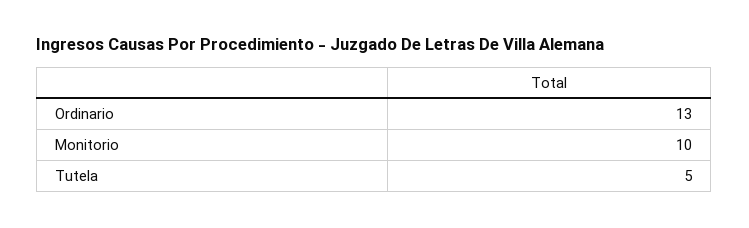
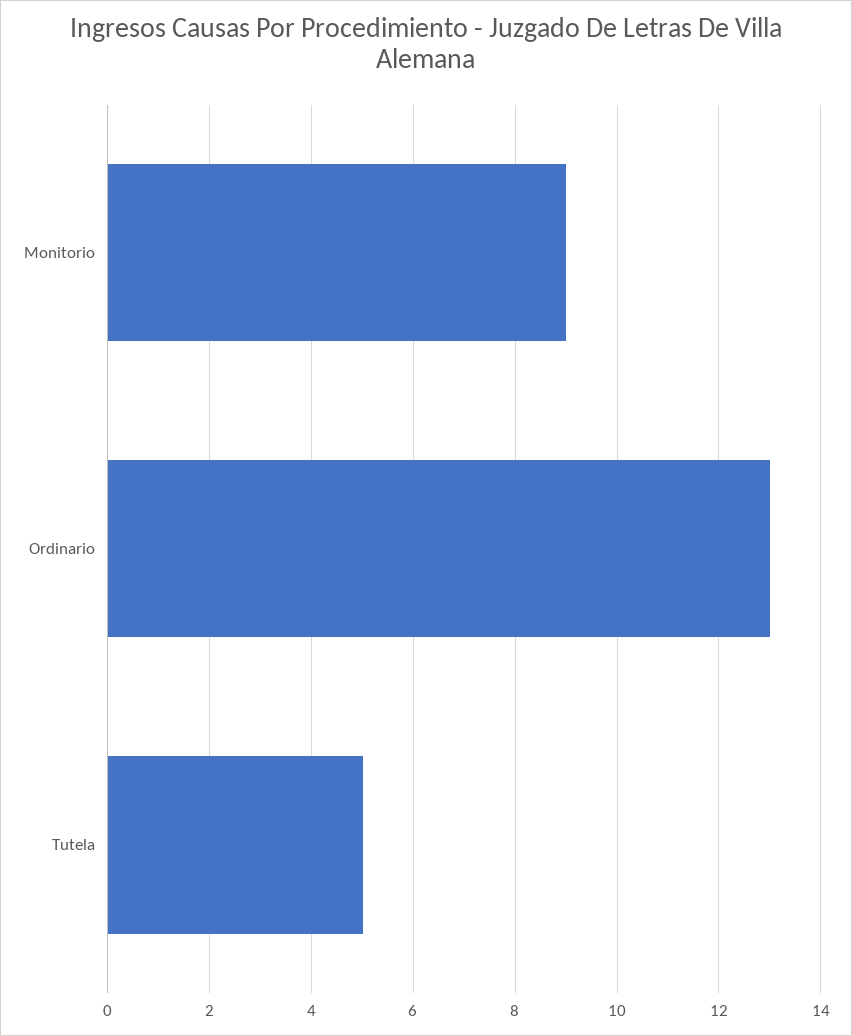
Monitorio: 10 -> 9

